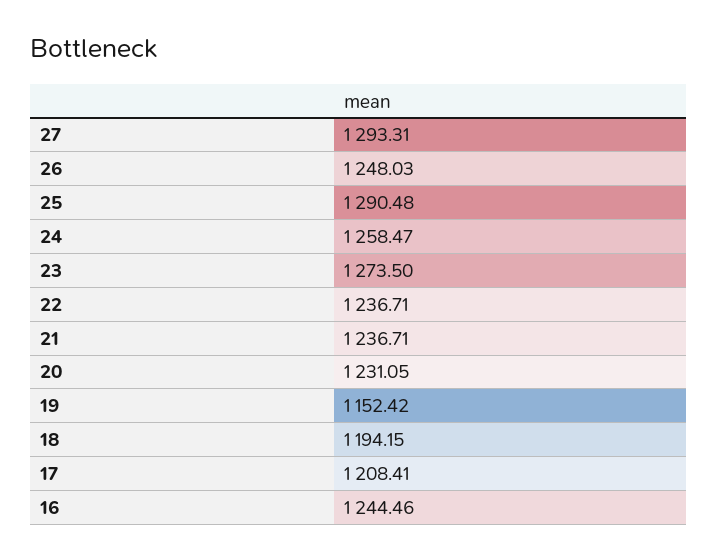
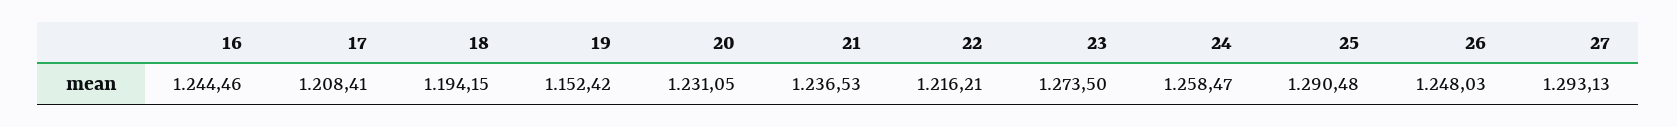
27: 1293.31 -> 1293.13
22: 1236.71 -> 1216.21
21: 1236.71 -> 1236.53

